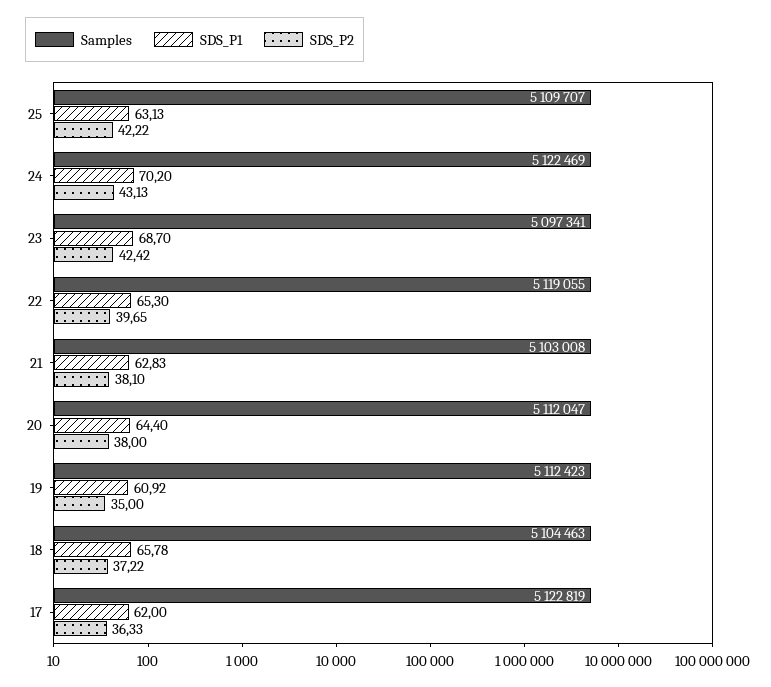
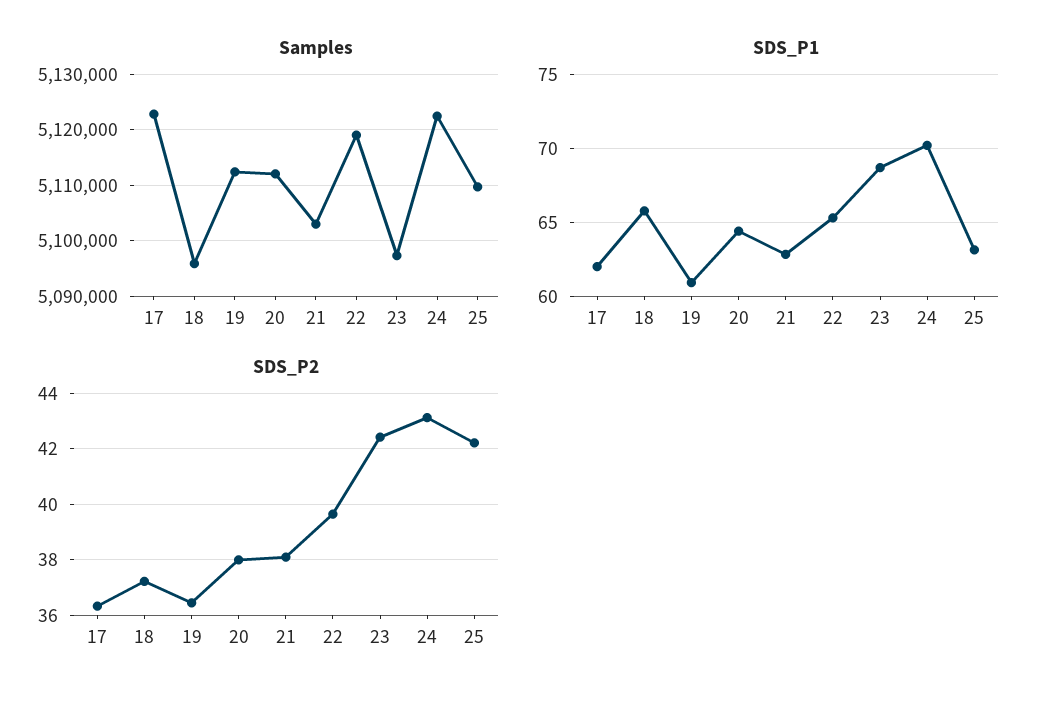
SDS_P2, 19: 35 -> 36.5
Samples, 18: 5104463 -> 5096000

